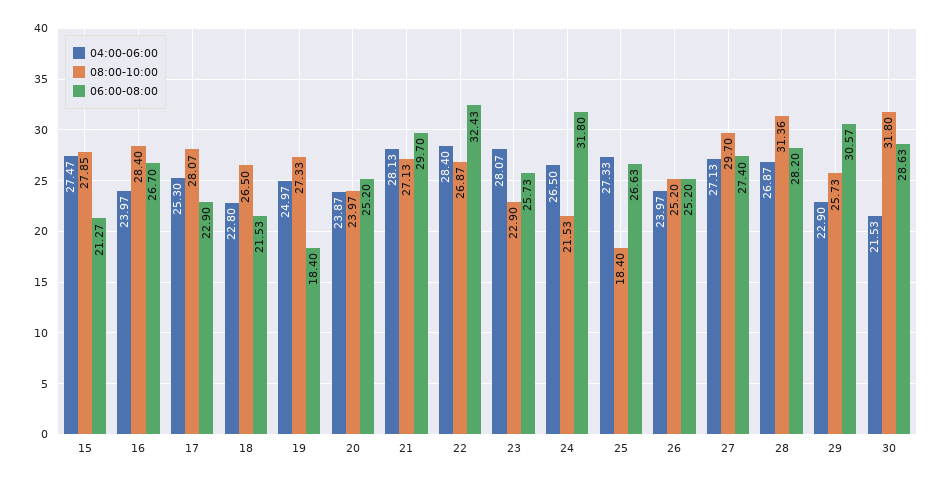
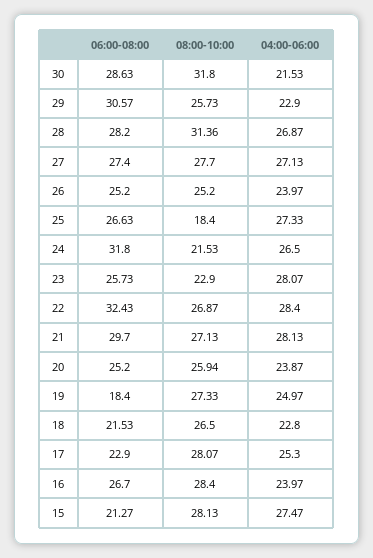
08:00-10:00, 15: 27.85 -> 28.13
08:00-10:00, 20: 23.97 -> 25.94
08:00-10:00, 27: 29.7 -> 27.7

